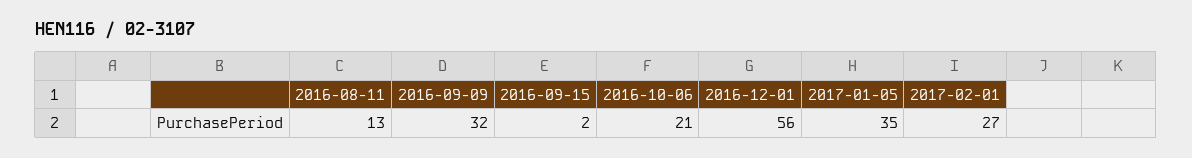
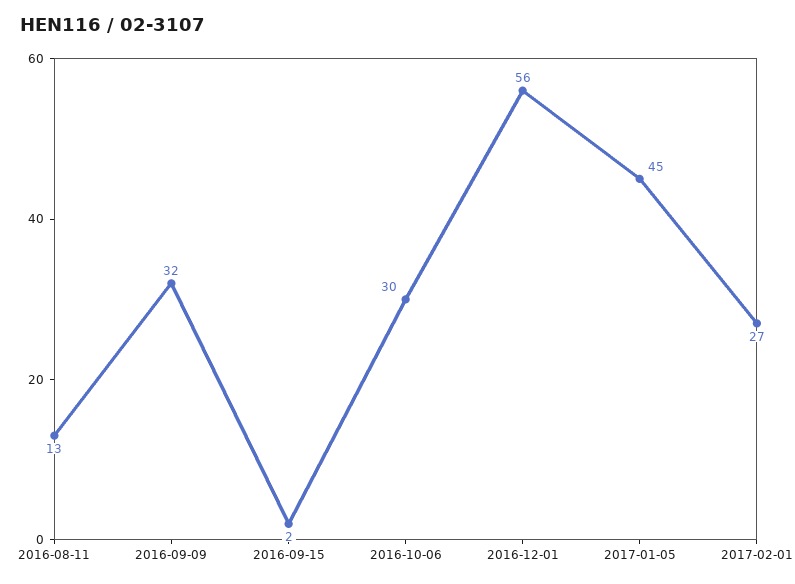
2016-10-06: 21 -> 30
2017-01-05: 35 -> 45

